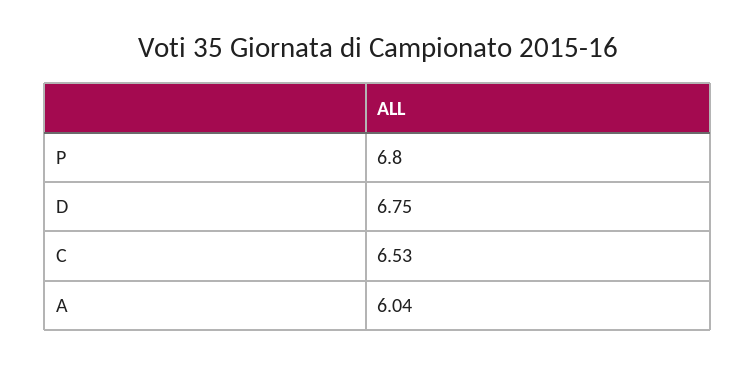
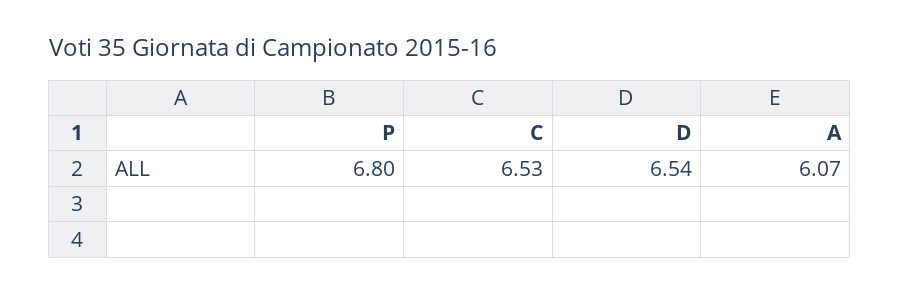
D: 6.75 -> 6.54
A: 6.04 -> 6.07

